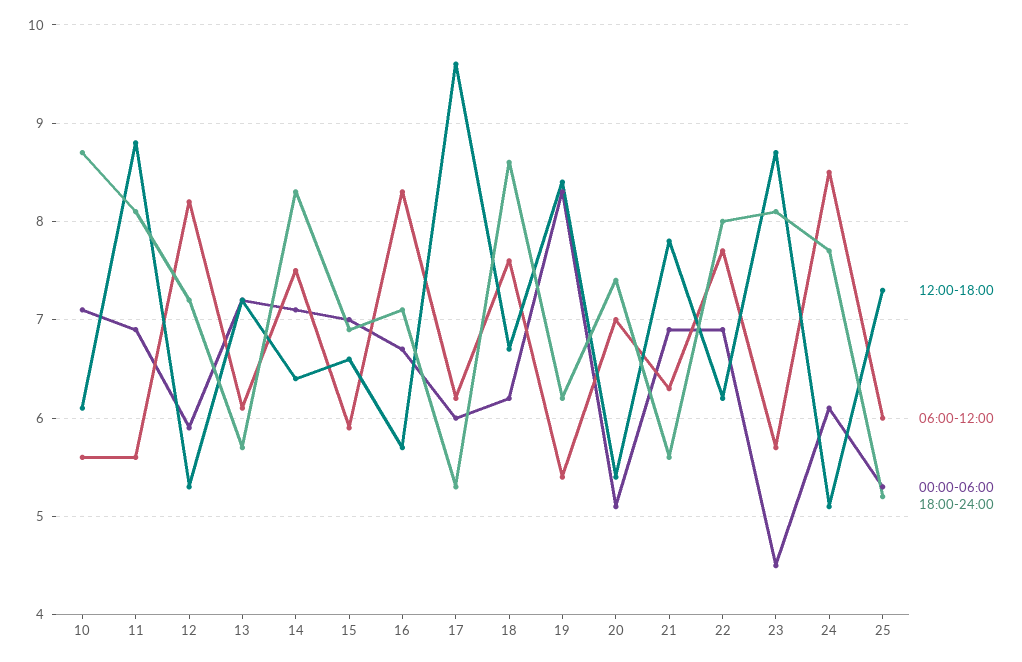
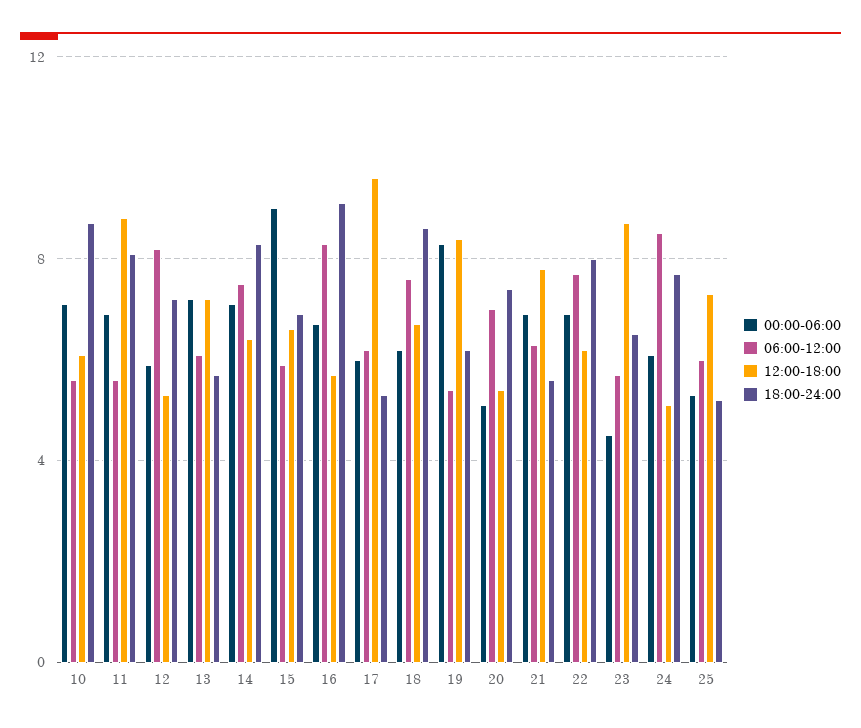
00:00-06:00, 15: 7 -> 9
18:00-24:00, 16: 7.1 -> 9
18:00-24:00, 23: 8.1 -> 6.5

